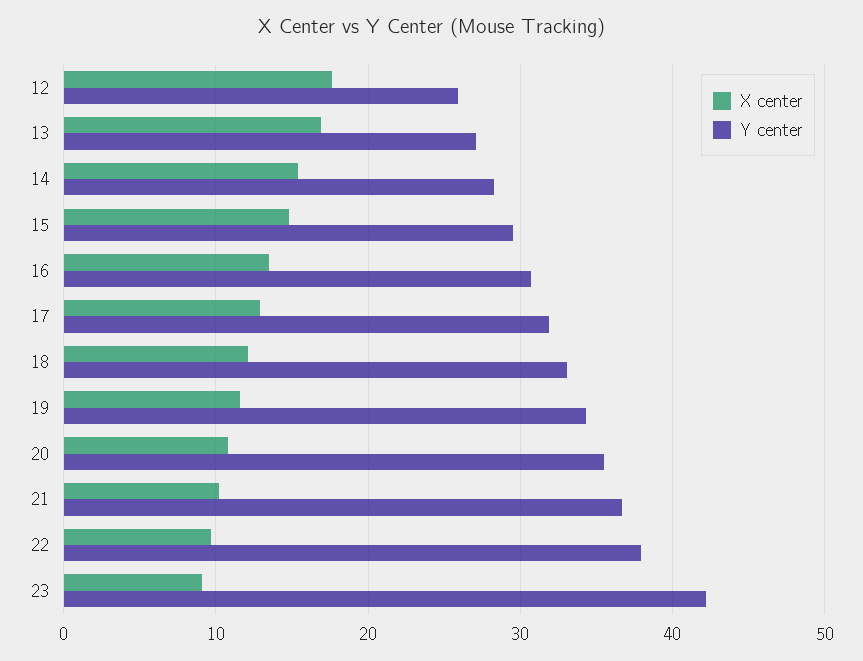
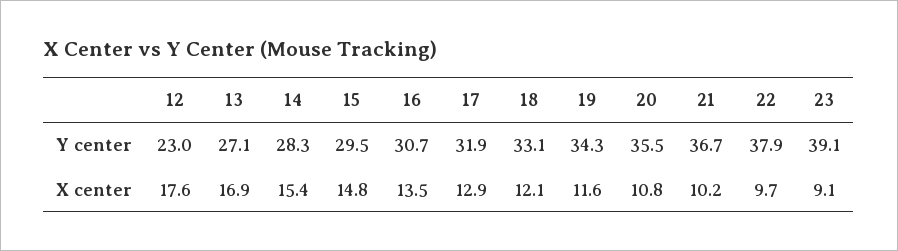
Y center, 12: 26 -> 23
Y center, 23: 42 -> 39.1

